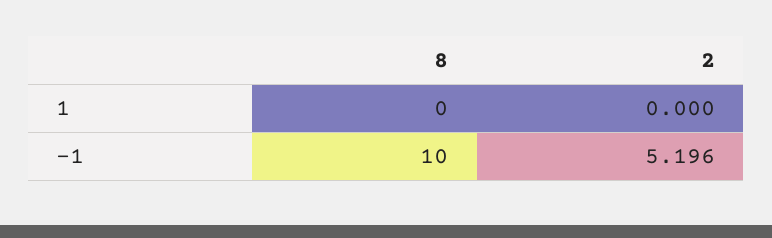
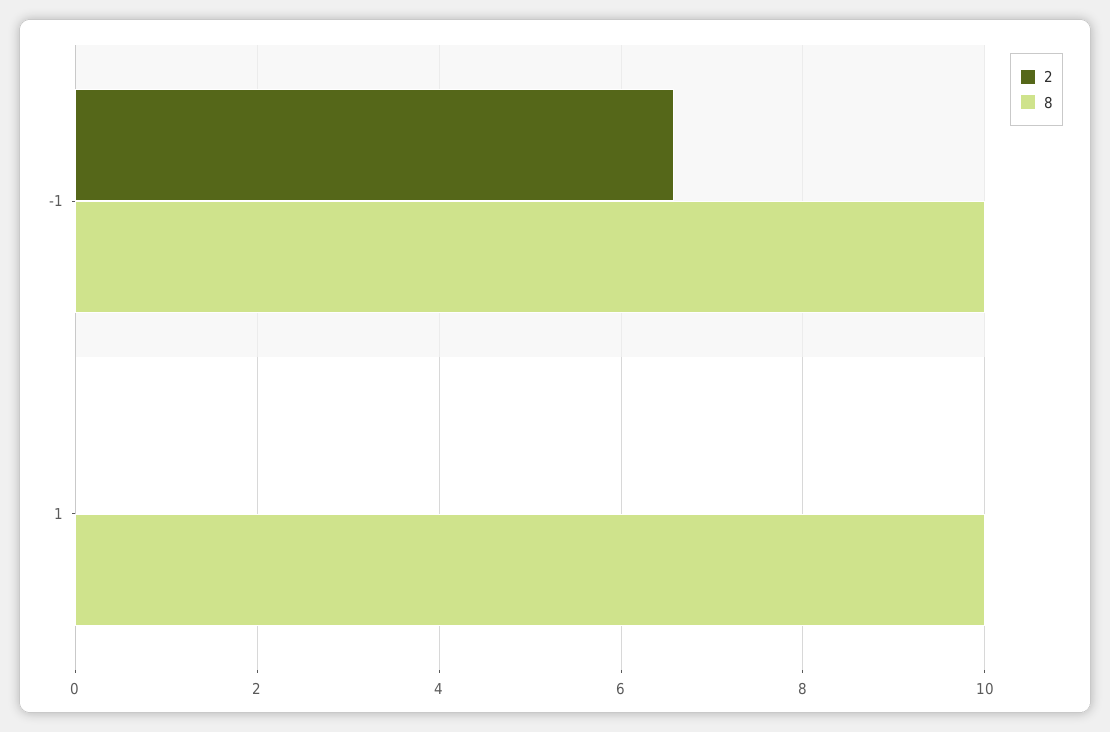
8, 1: 0 -> 10
2, -1: 5.196 -> 6.6

